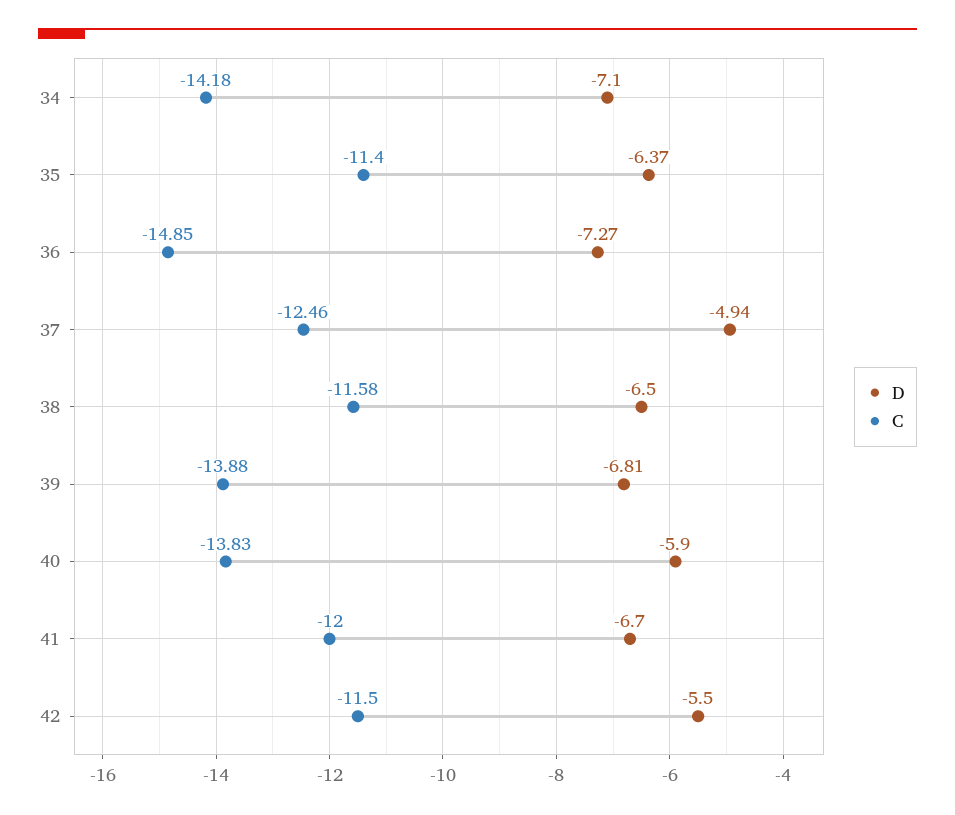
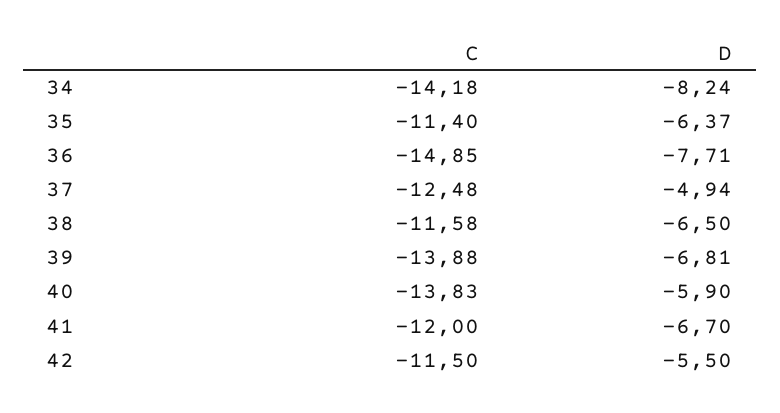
D, 34: -7.1 -> -8.24
D, 36: -7.27 -> -7.71
C, 37: -12.46 -> -12.48

